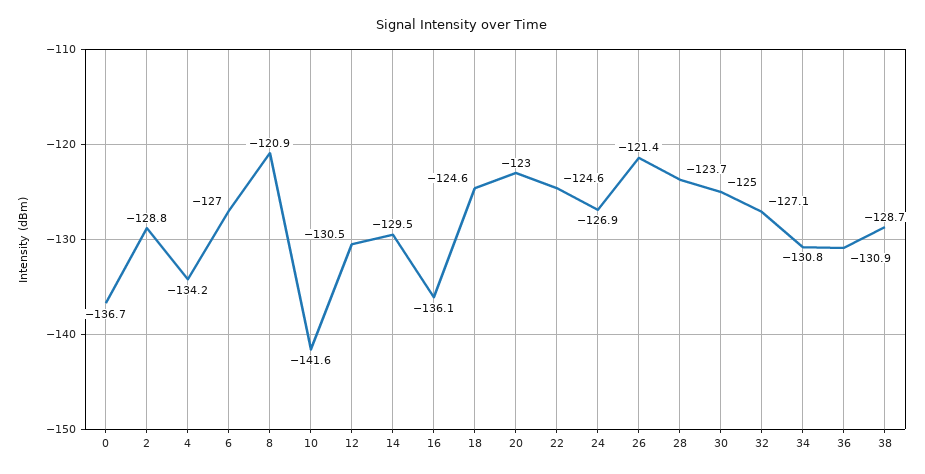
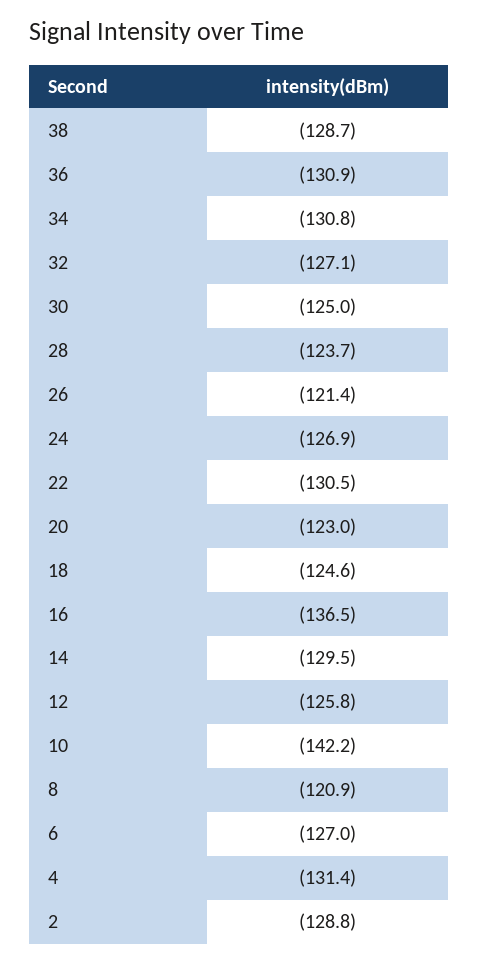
0: -136.7 -> none
4: -134.2 -> -131.4
10: -141.6 -> -142.2
12: -130.5 -> -125.8
16: -136.1 -> -136.5
22: -124.6 -> -130.5

